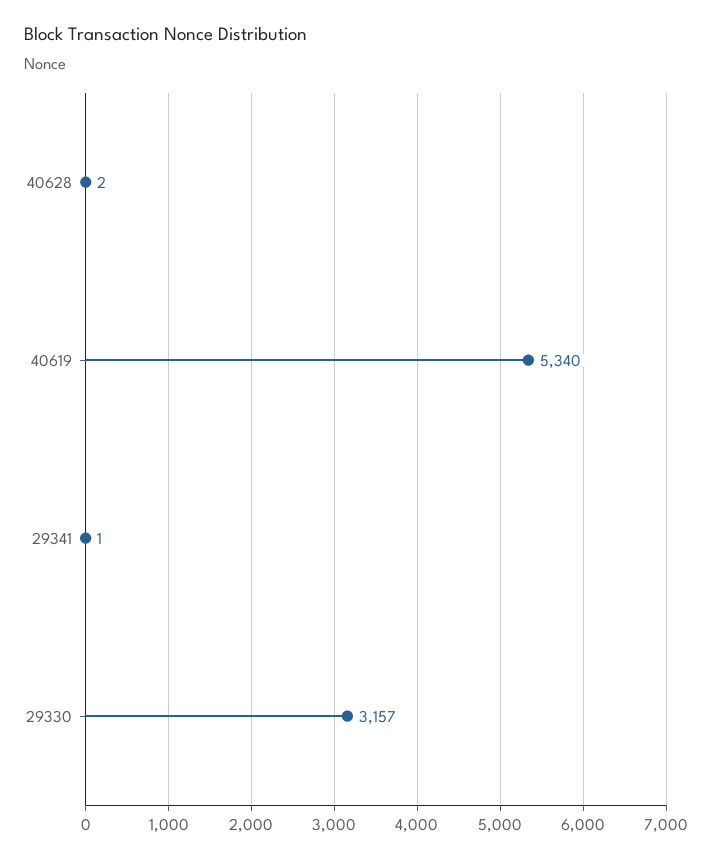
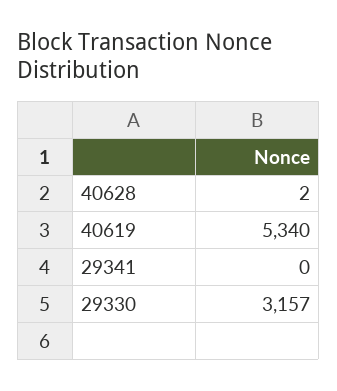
29341: 1 -> 0

